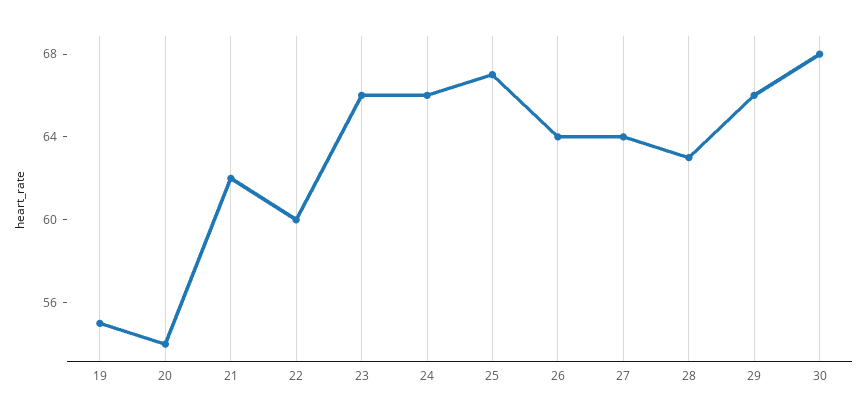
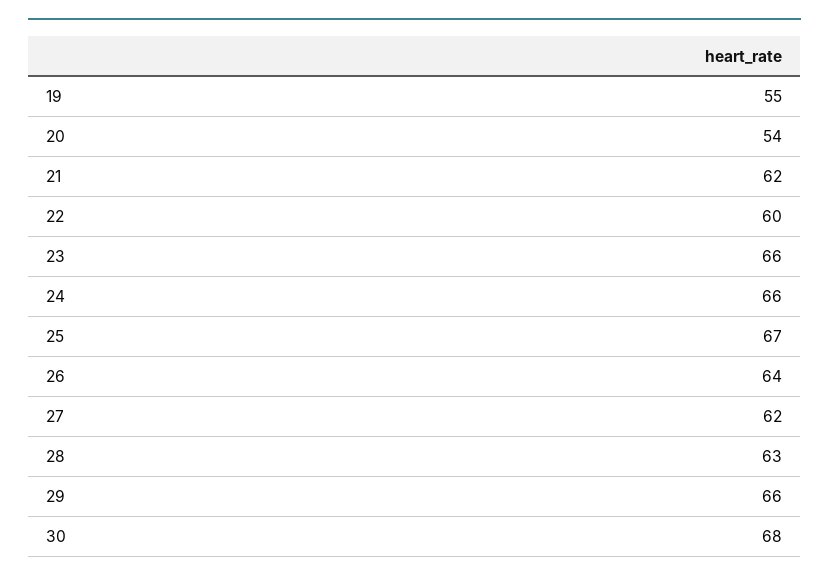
27: 64 -> 62

